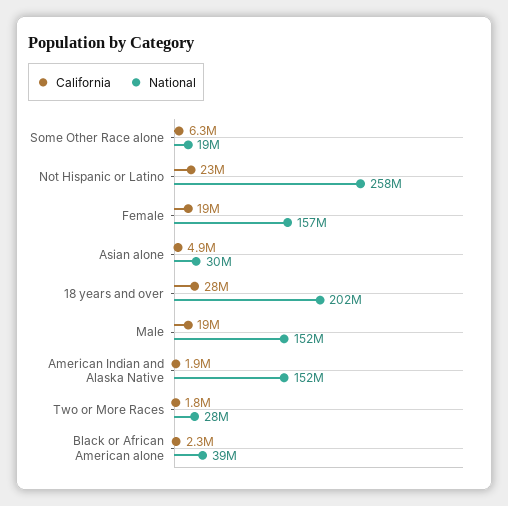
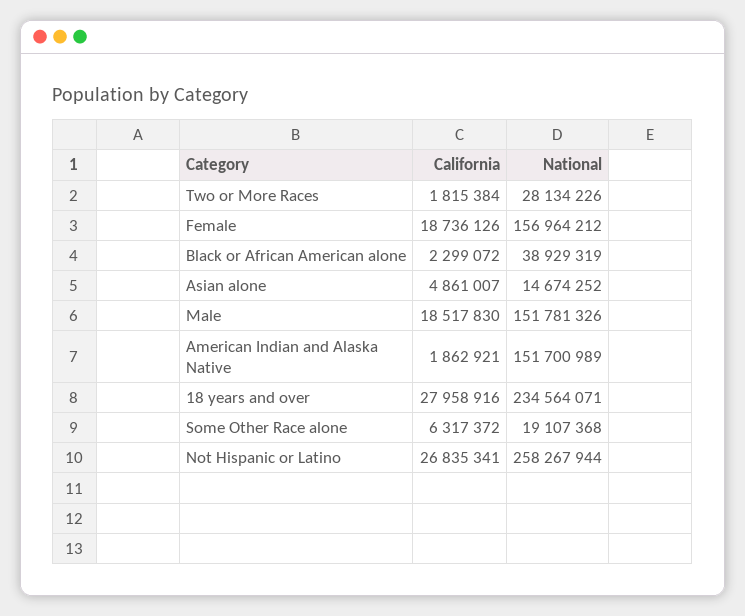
California, Not Hispanic or Latino: 23000000 -> 26835341
National, Asian alone: 30000000 -> 14674252
National, 18 years and over: 202000000 -> 234564071

